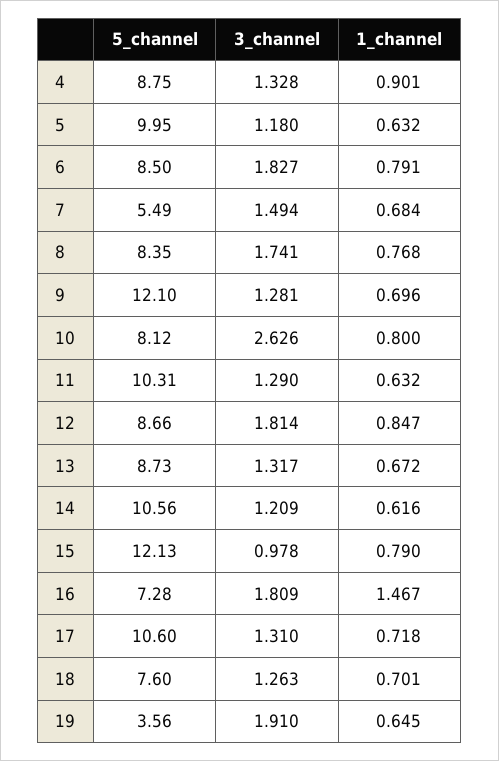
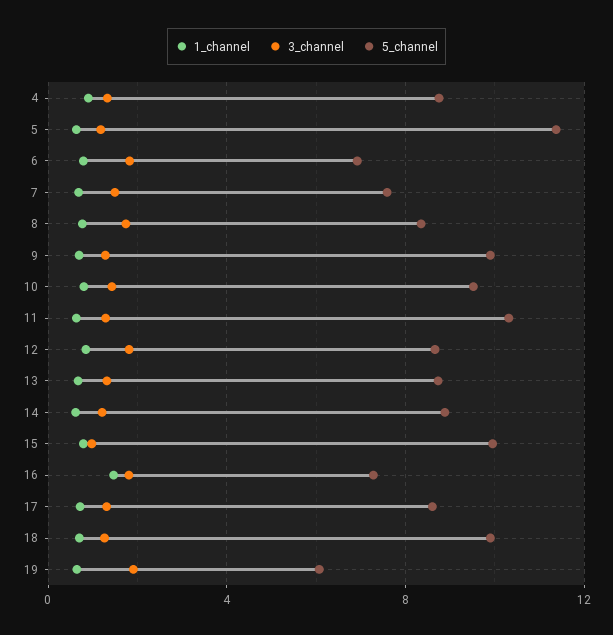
5_channel, 5: 9.95 -> 11.5
5_channel, 6: 8.5 -> 7
5_channel, 7: 5.49 -> 7.5
5_channel, 9: 12.1 -> 10
5_channel, 10: 8.12 -> 9.5
3_channel, 10: 2.626 -> 1.5
5_channel, 14: 10.56 -> 9
5_channel, 15: 12.13 -> 10
5_channel, 17: 10.6 -> 8.5
5_channel, 18: 7.6 -> 10
5_channel, 19: 3.56 -> 6

